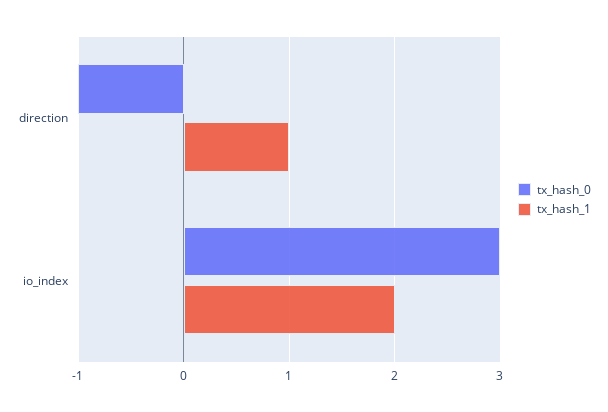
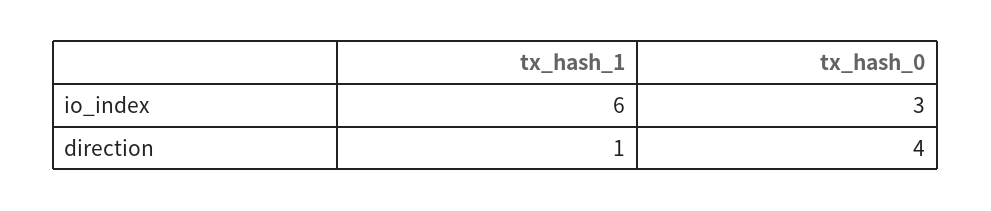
tx_hash_0, direction: -1 -> 4
tx_hash_1, io_index: 2 -> 6

